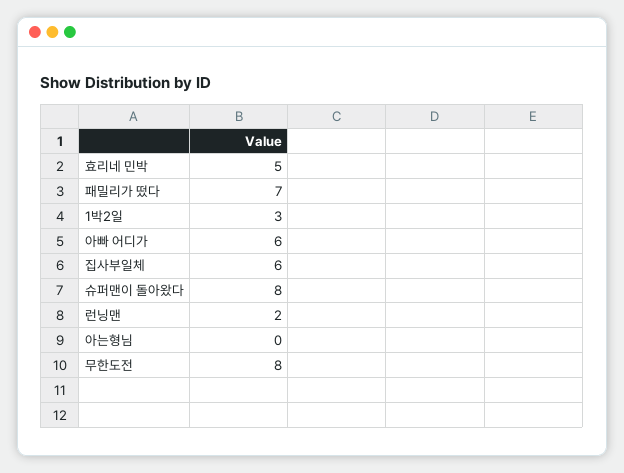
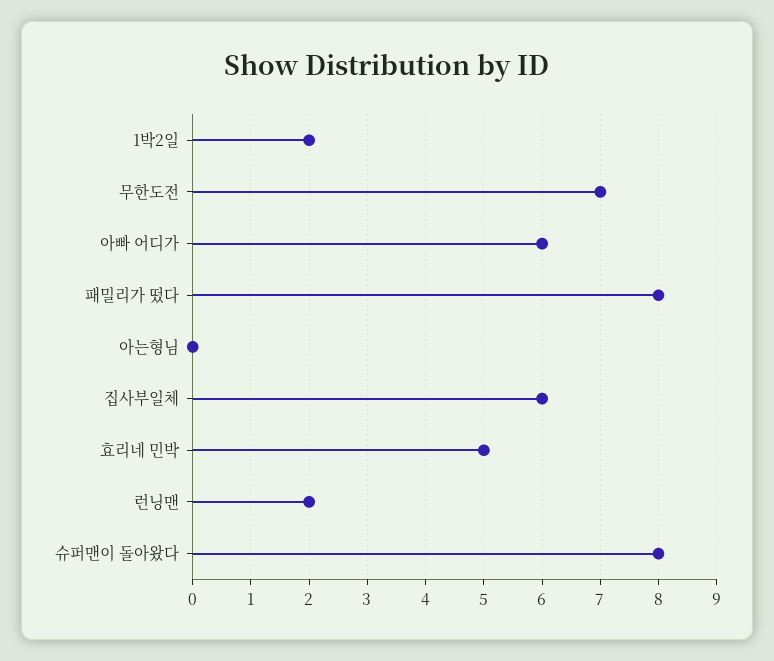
패밀리가 떴다: 7 -> 8
1박2일: 3 -> 2
무한도전: 8 -> 7

